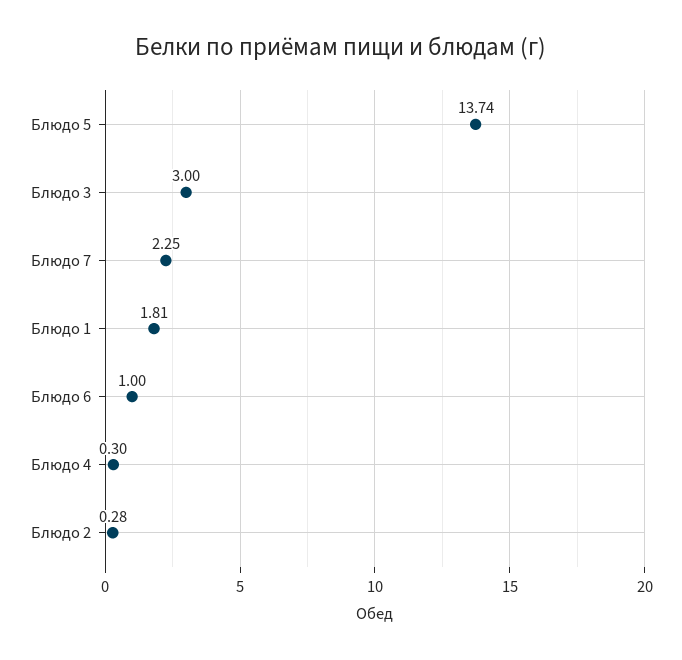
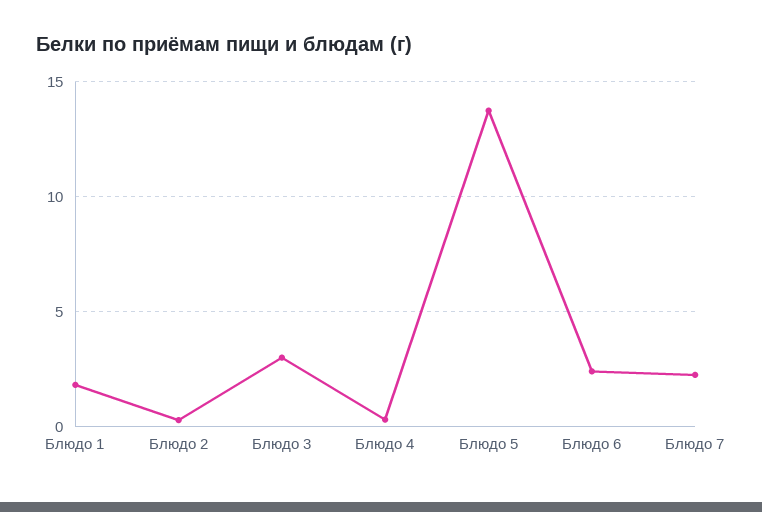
Блюдо 6: 1 -> 2.5

